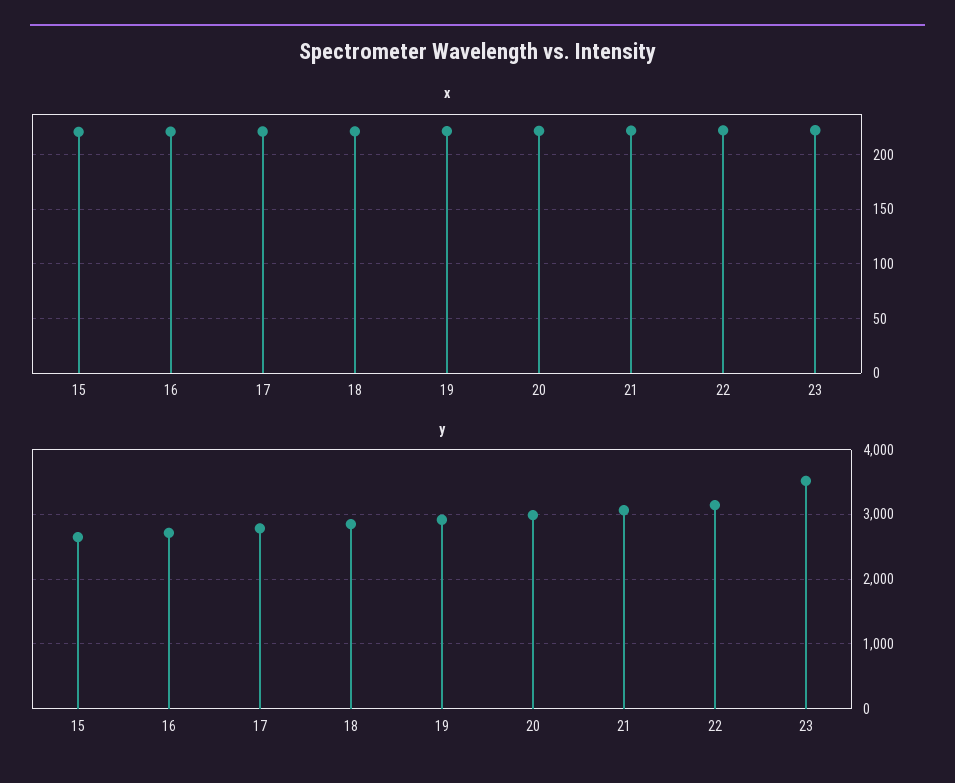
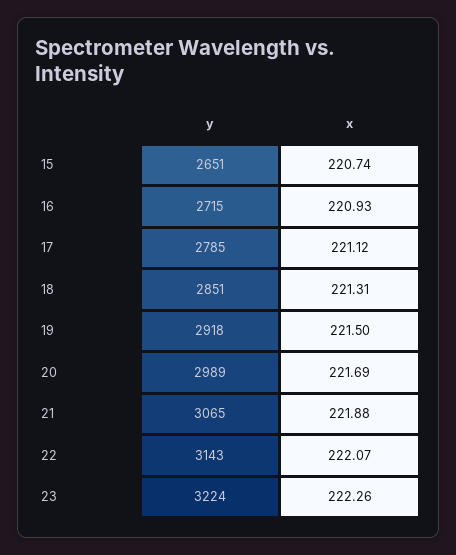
y, 23: 3500 -> 3224

